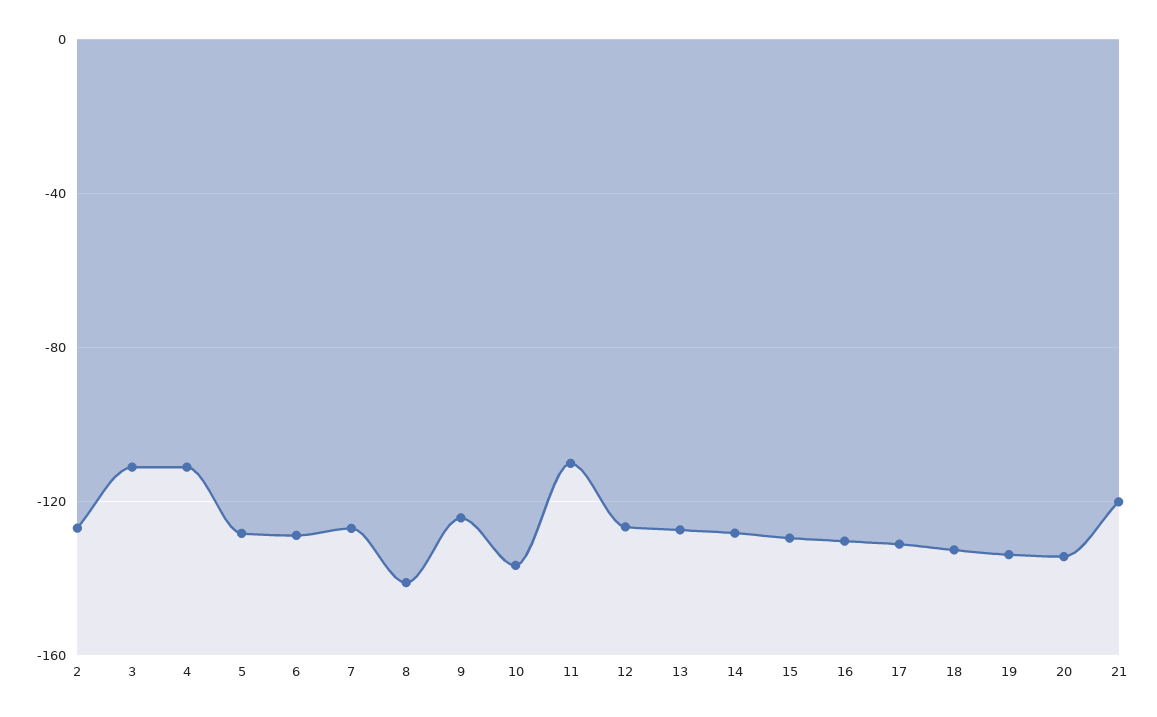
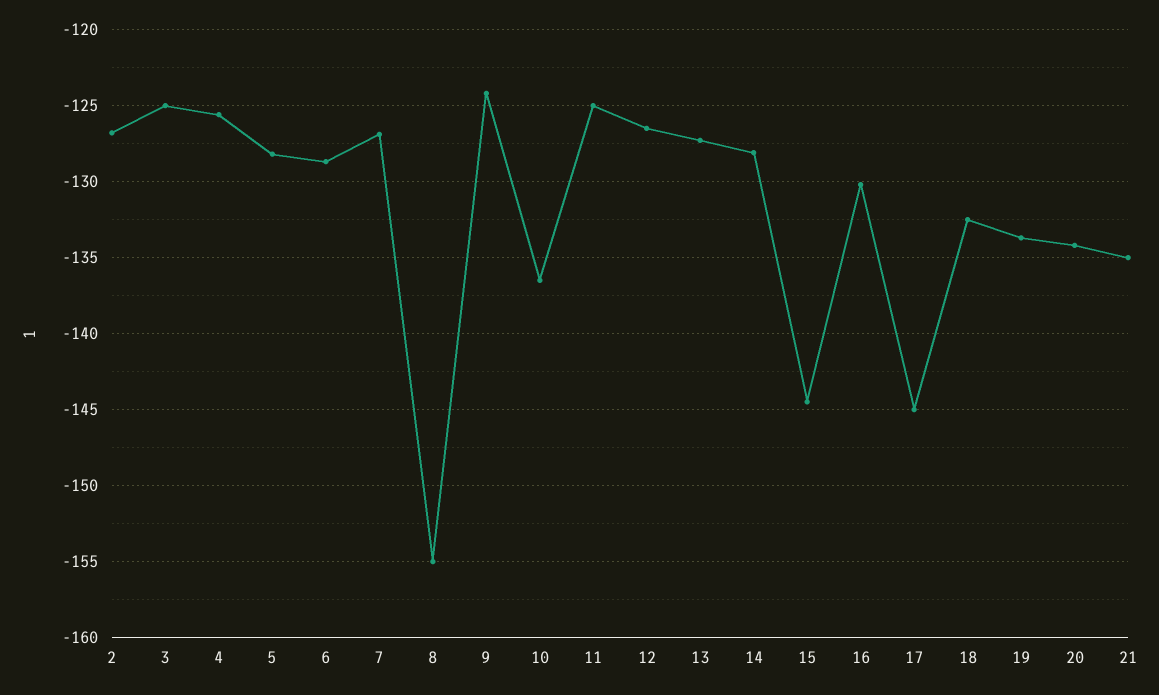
3: -110 -> -125
4: -110 -> -125.5
8: -140 -> -155
11: -110 -> -125
15: -130 -> -144.5
17: -130 -> -145
21: -120 -> -135

